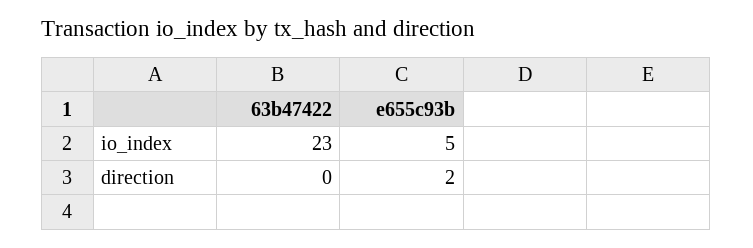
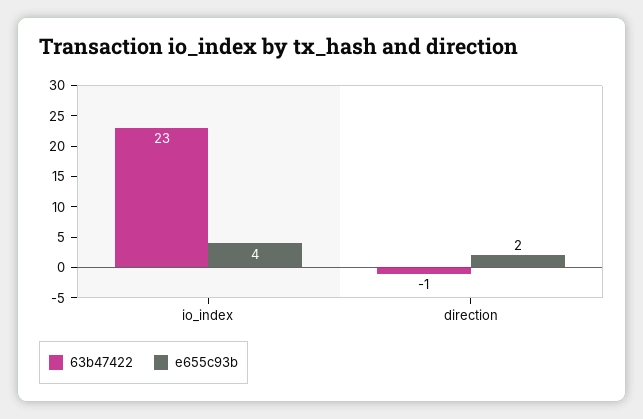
e655c93b, io_index: 5 -> 4
63b47422, direction: 0 -> -1

